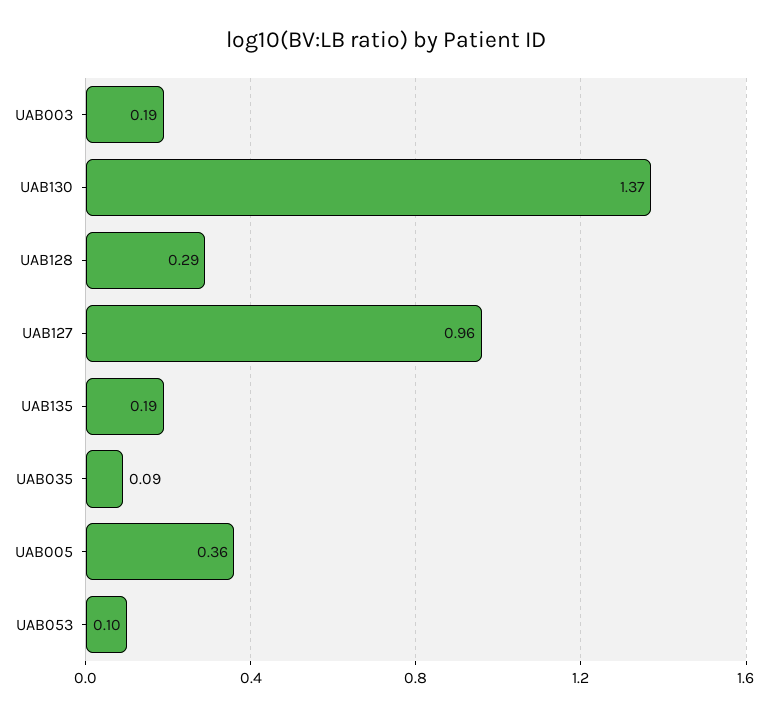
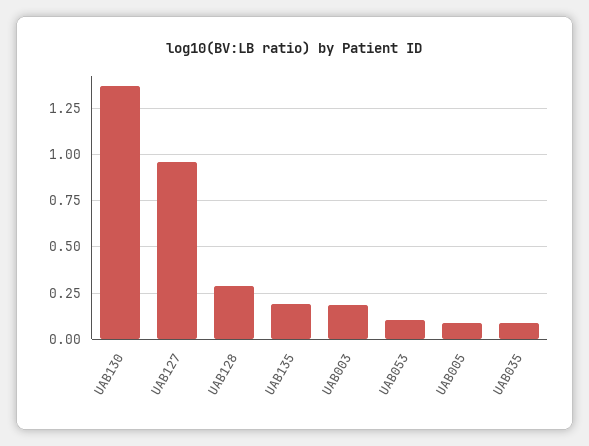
UAB005: 0.36 -> 0.1

